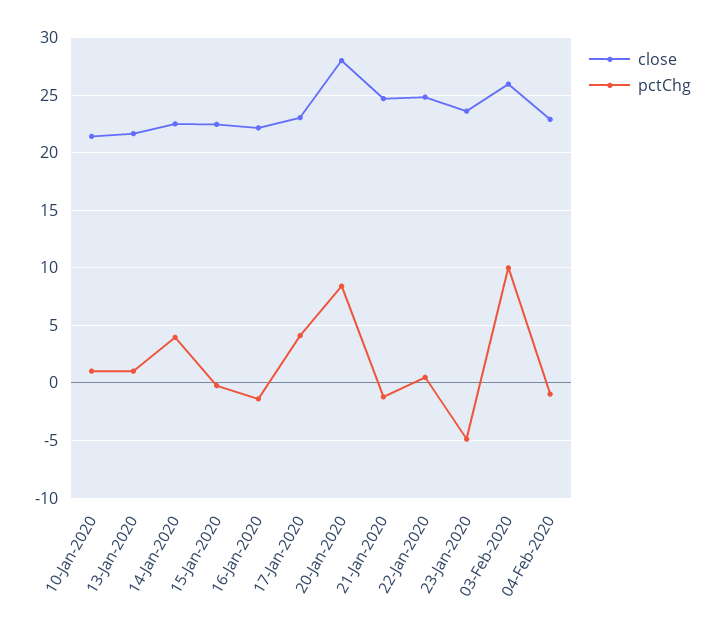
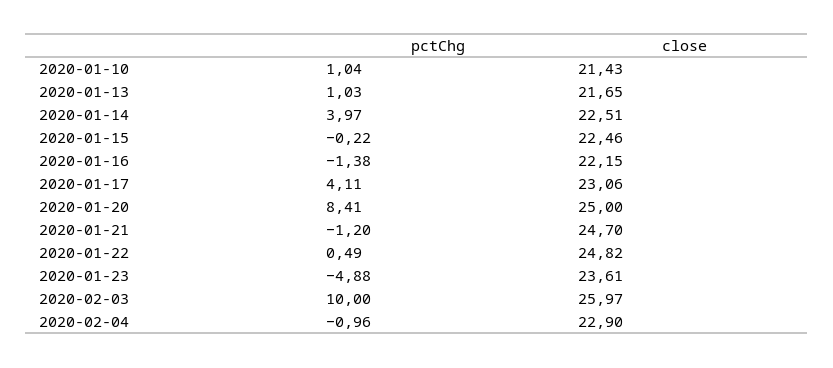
close, 20-Jan-2020: 28 -> 25

